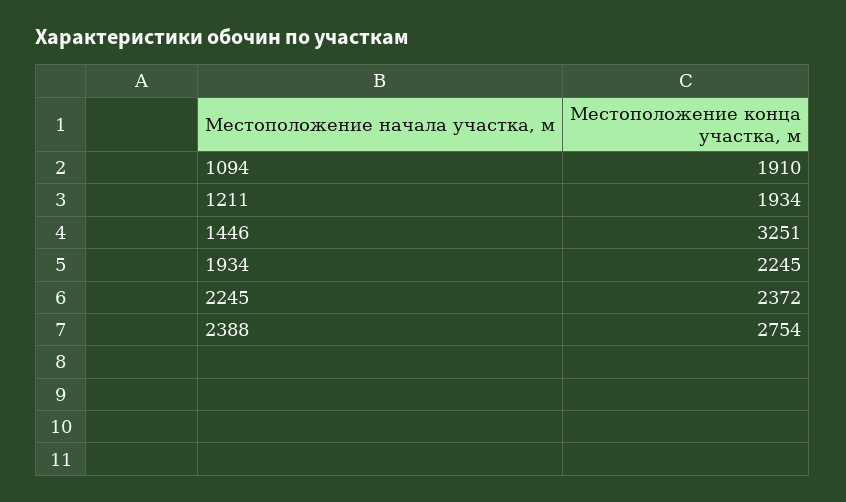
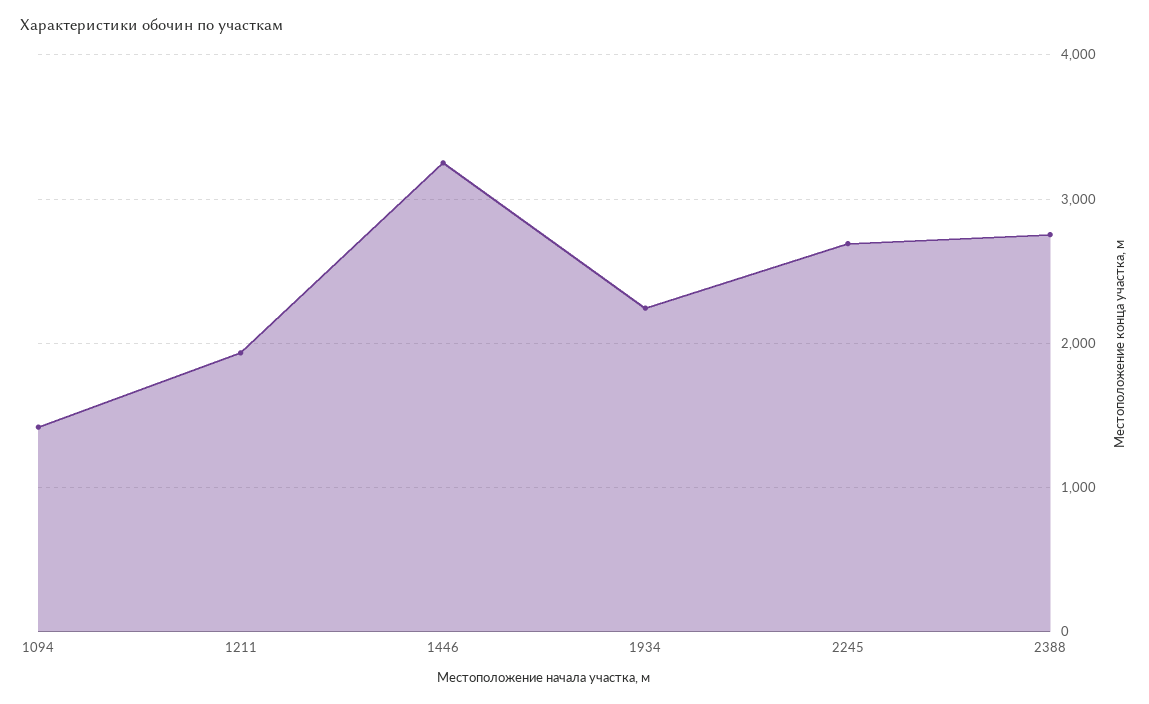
1094: 1910 -> 1400
2245: 2372 -> 2700

